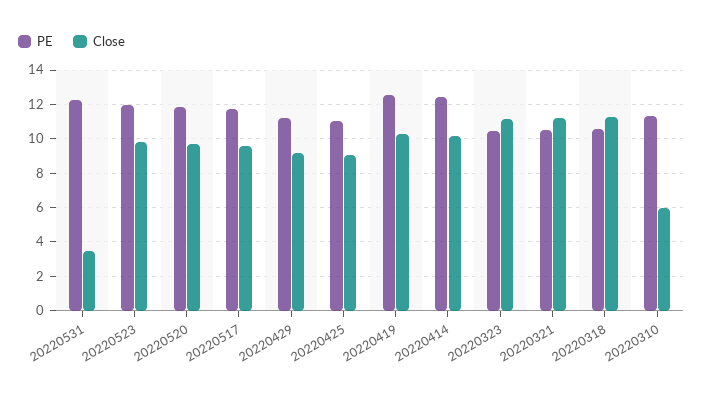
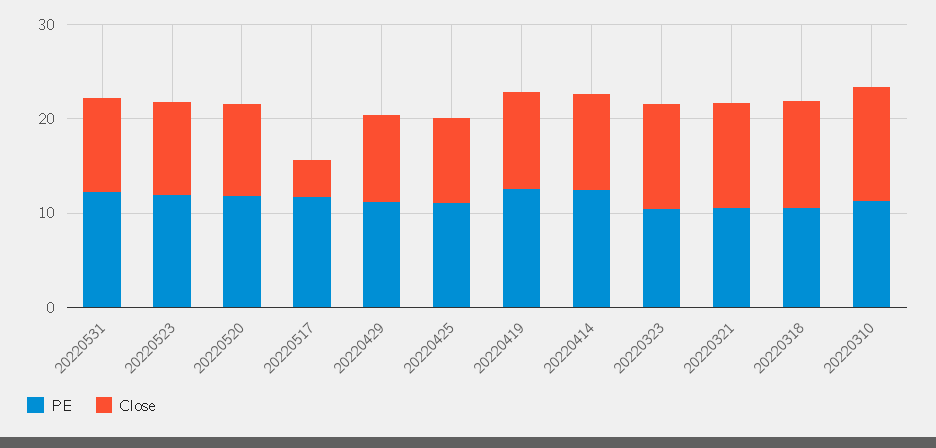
Close, 20220531: 3.5 -> 10
Close, 20220517: 9.5 -> 4
Close, 20220310: 6 -> 12

